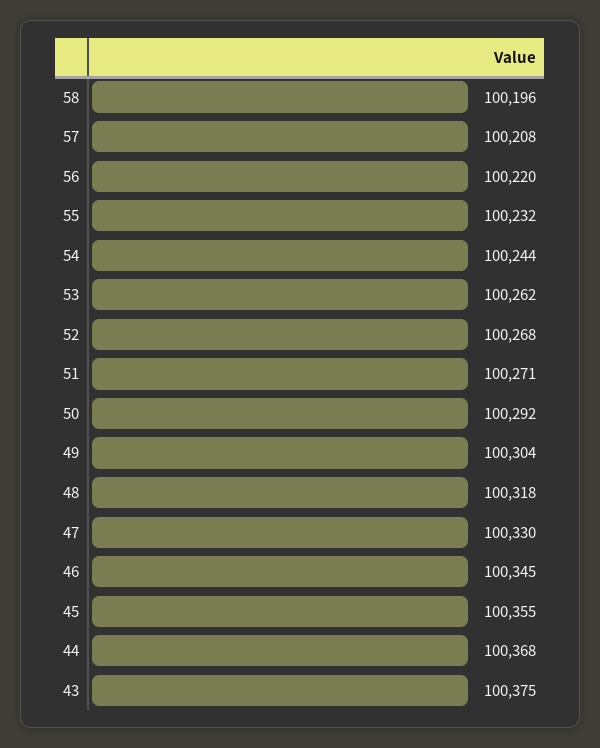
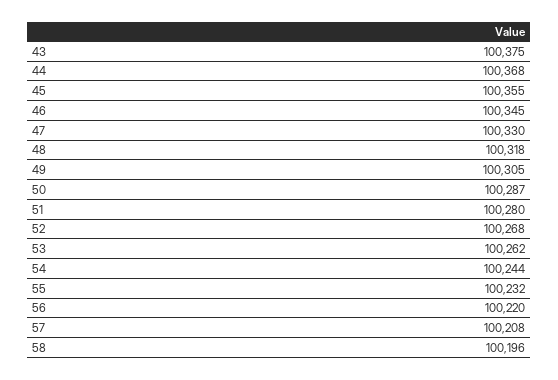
51: 100271 -> 100280
50: 100292 -> 100287
49: 100304 -> 100305

